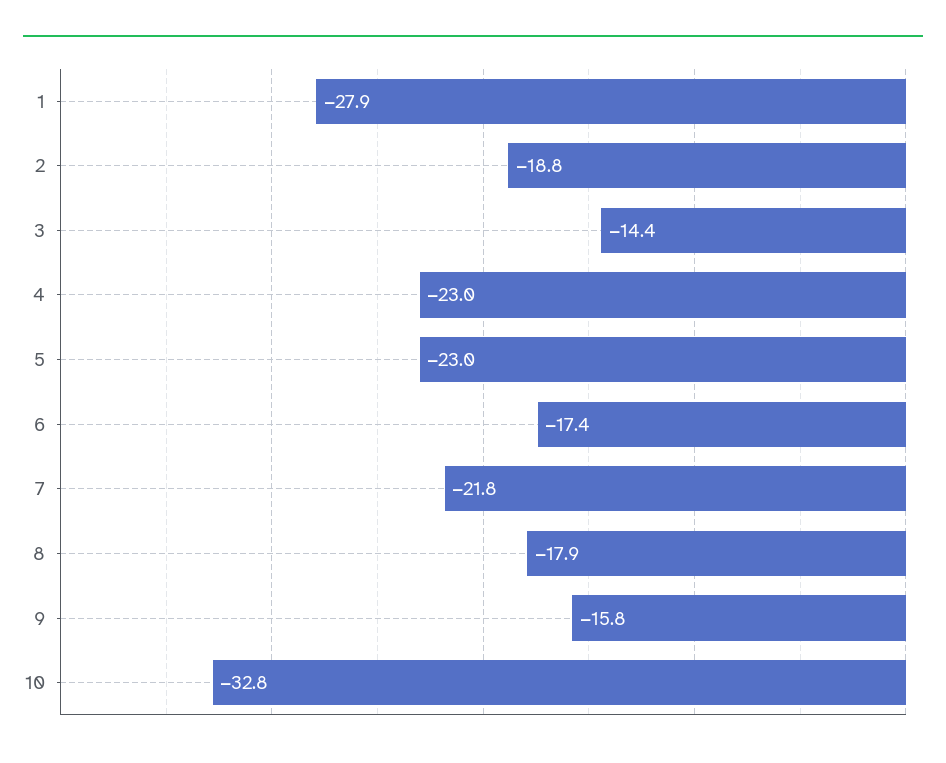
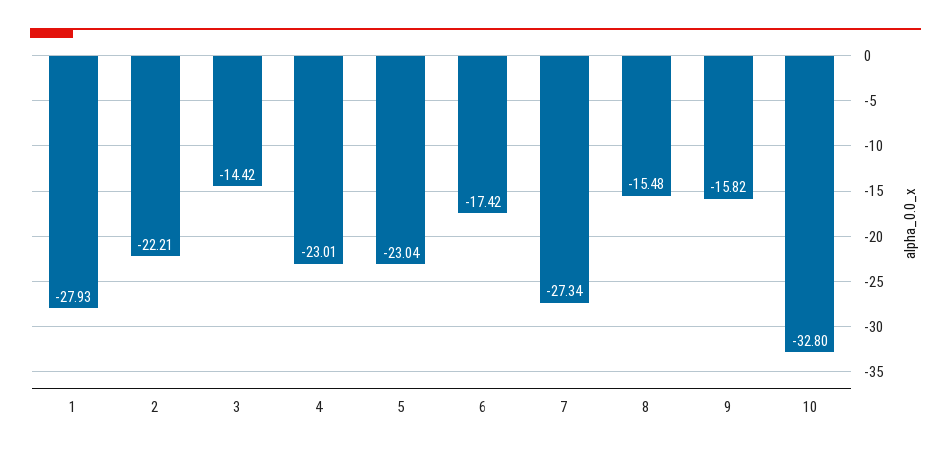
2: -18.8 -> -22.21
7: -21.8 -> -27.34
8: -17.9 -> -15.48

